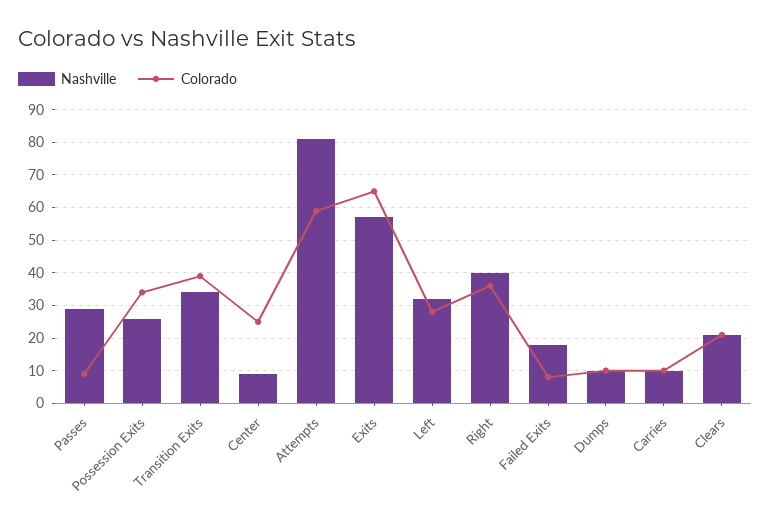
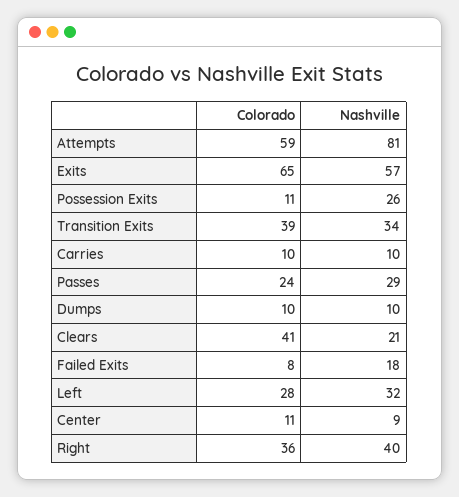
Colorado, Passes: 10 -> 24
Colorado, Possession Exits: 35 -> 11
Colorado, Center: 25 -> 11
Colorado, Clears: 20 -> 41

